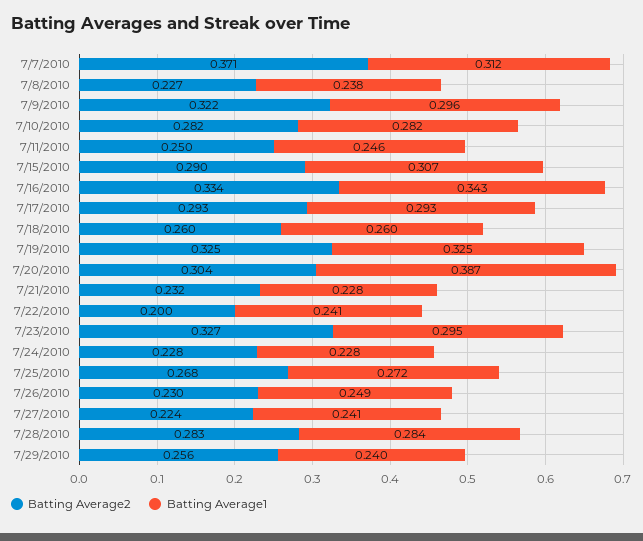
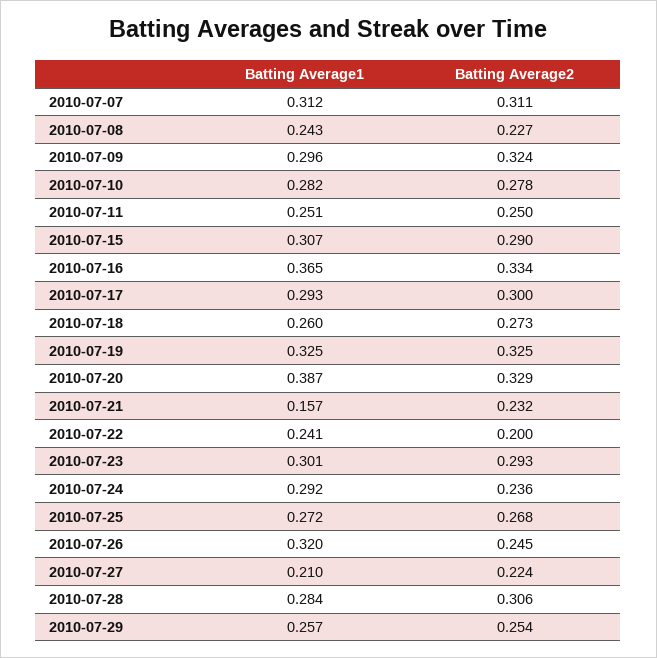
Batting Average2, 7/7/2010: 0.371 -> 0.311
Batting Average1, 7/8/2010: 0.238 -> 0.243
Batting Average2, 7/9/2010: 0.322 -> 0.324
Batting Average2, 7/10/2010: 0.282 -> 0.278
Batting Average1, 7/11/2010: 0.246 -> 0.251
Batting Average1, 7/16/2010: 0.343 -> 0.365
Batting Average2, 7/17/2010: 0.293 -> 0.3
Batting Average2, 7/18/2010: 0.26 -> 0.273
Batting Average2, 7/20/2010: 0.304 -> 0.329
Batting Average1, 7/21/2010: 0.228 -> 0.157
Batting Average2, 7/23/2010: 0.327 -> 0.293
Batting Average1, 7/23/2010: 0.295 -> 0.301
Batting Average2, 7/24/2010: 0.228 -> 0.236
Batting Average1, 7/24/2010: 0.228 -> 0.292
Batting Average2, 7/26/2010: 0.23 -> 0.245
Batting Average1, 7/26/2010: 0.249 -> 0.32
Batting Average1, 7/27/2010: 0.241 -> 0.21
Batting Average2, 7/28/2010: 0.283 -> 0.306
Batting Average2, 7/29/2010: 0.256 -> 0.254
Batting Average1, 7/29/2010: 0.24 -> 0.257

